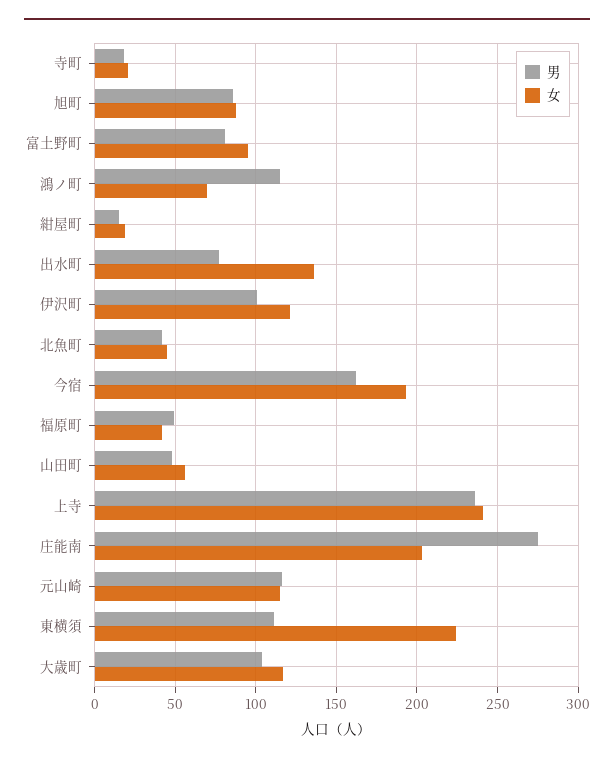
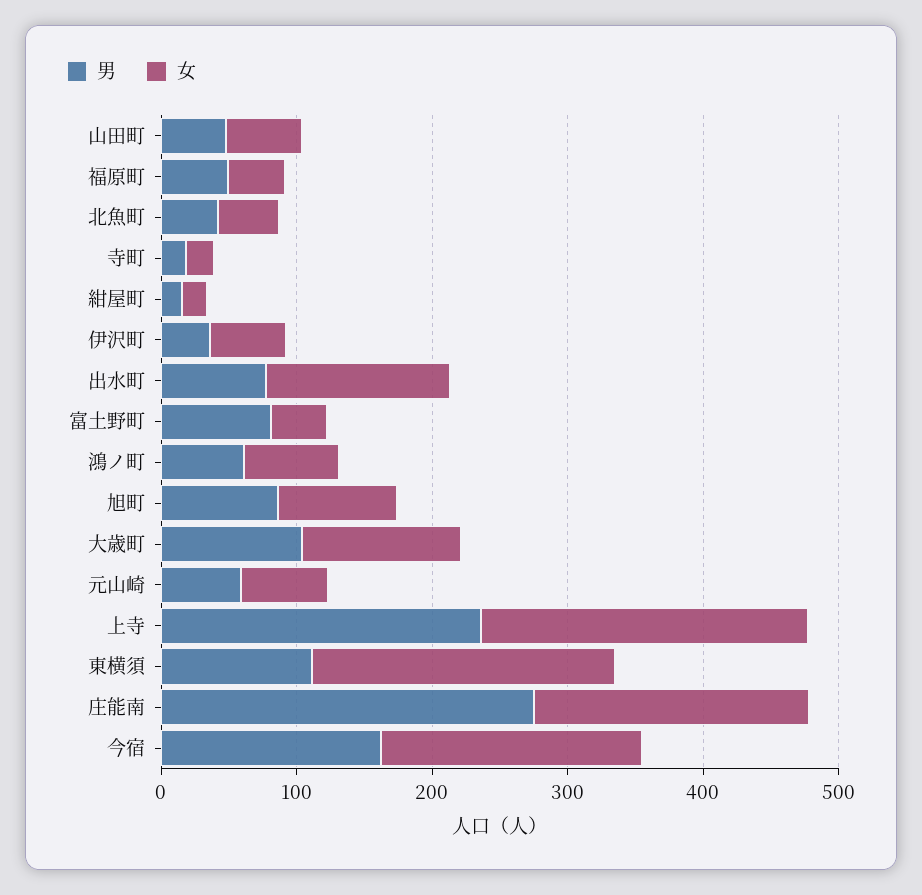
女, 富土野町: 95 -> 40
男, 鴻ノ町: 115 -> 60
男, 伊沢町: 100 -> 40
女, 伊沢町: 120 -> 60
男, 元山崎: 115 -> 60
女, 元山崎: 115 -> 60

